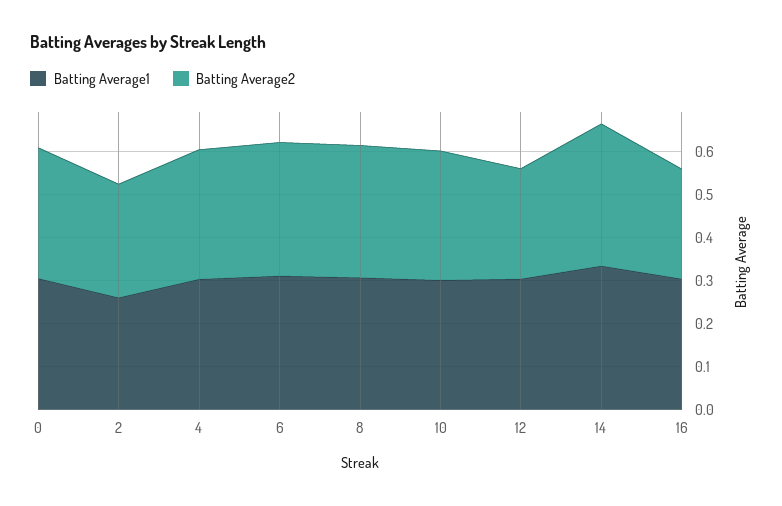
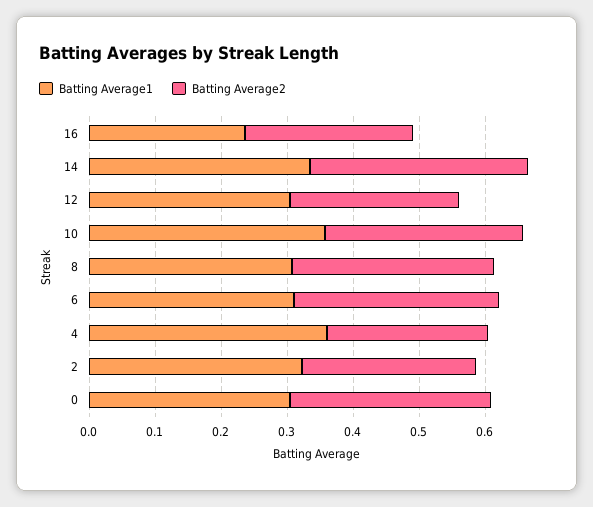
Batting Average1, 2: 0.26 -> 0.32
Batting Average1, 4: 0.3 -> 0.36
Batting Average2, 4: 0.3 -> 0.24
Batting Average1, 10: 0.3 -> 0.36
Batting Average1, 16: 0.3 -> 0.24

